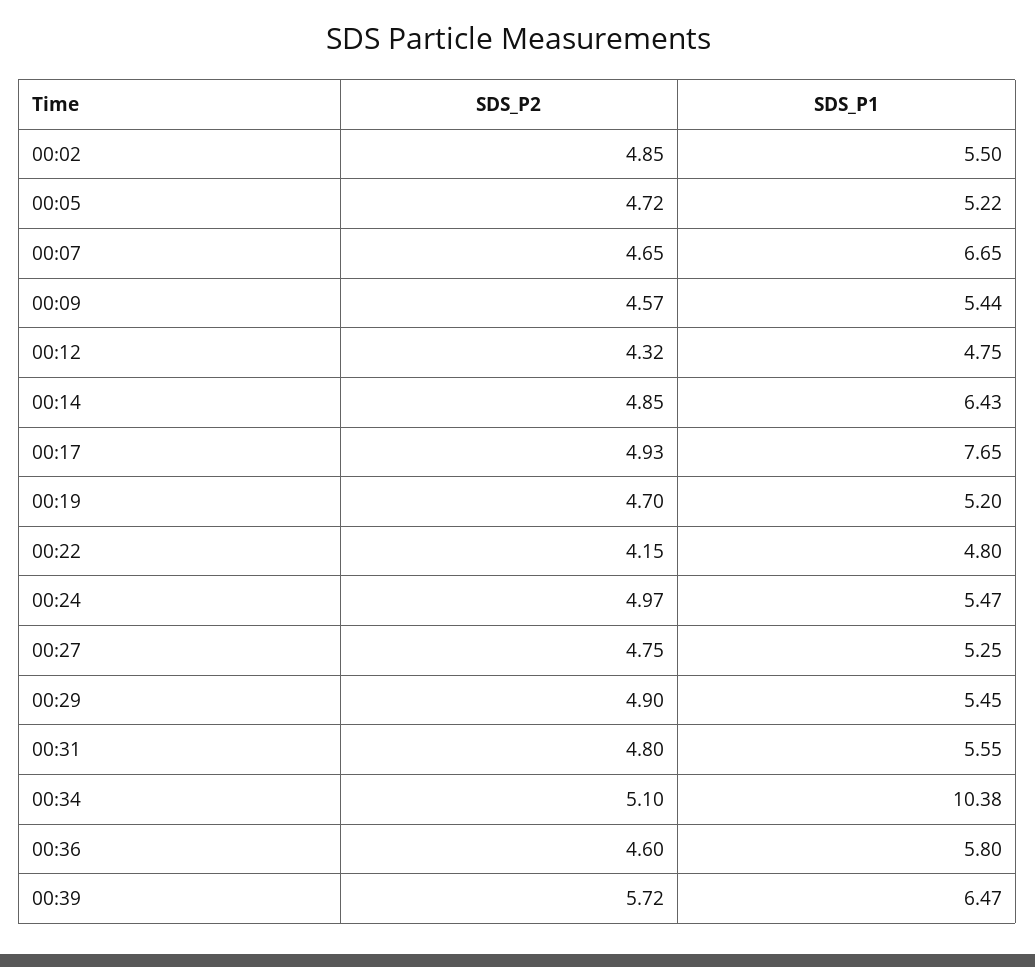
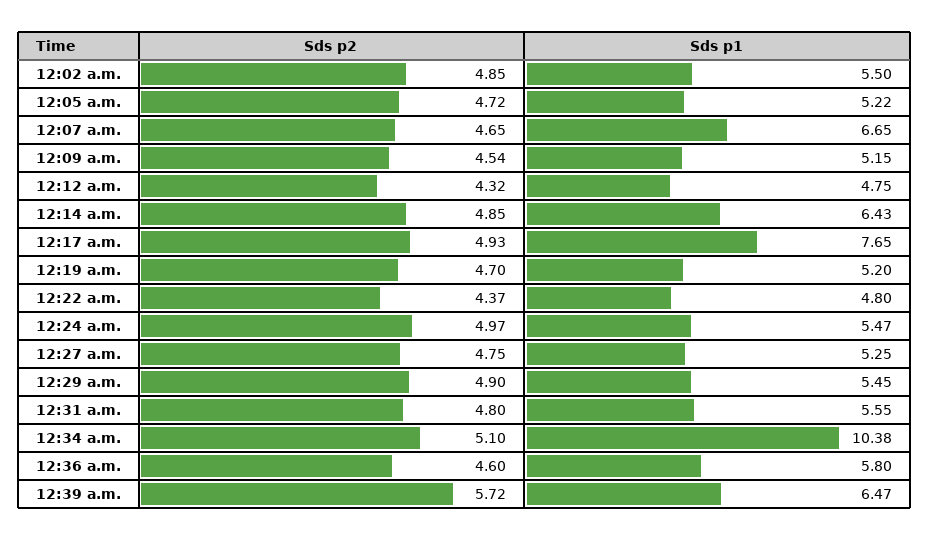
SDS_P2, 00:09: 4.57 -> 4.54
SDS_P1, 00:09: 5.44 -> 5.15
SDS_P2, 00:22: 4.15 -> 4.37

